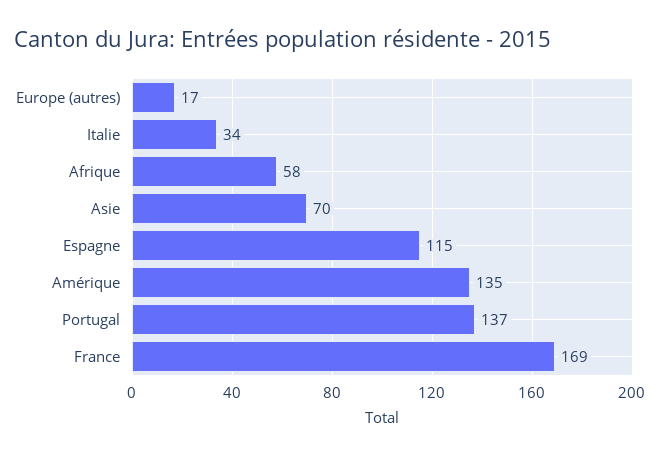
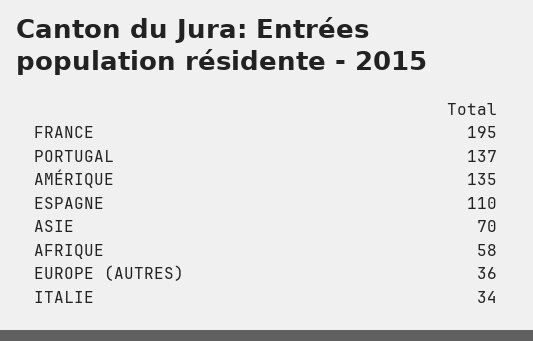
Europe (autres): 17 -> 36
Espagne: 115 -> 110
France: 169 -> 195

